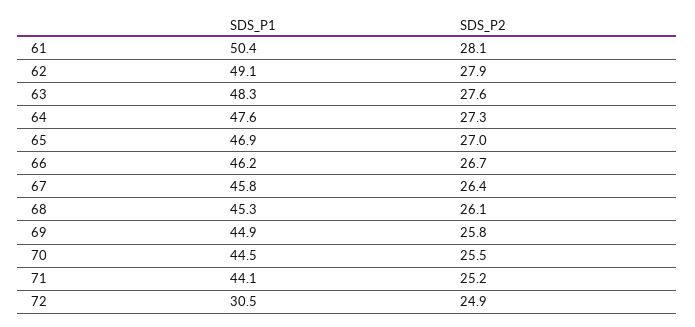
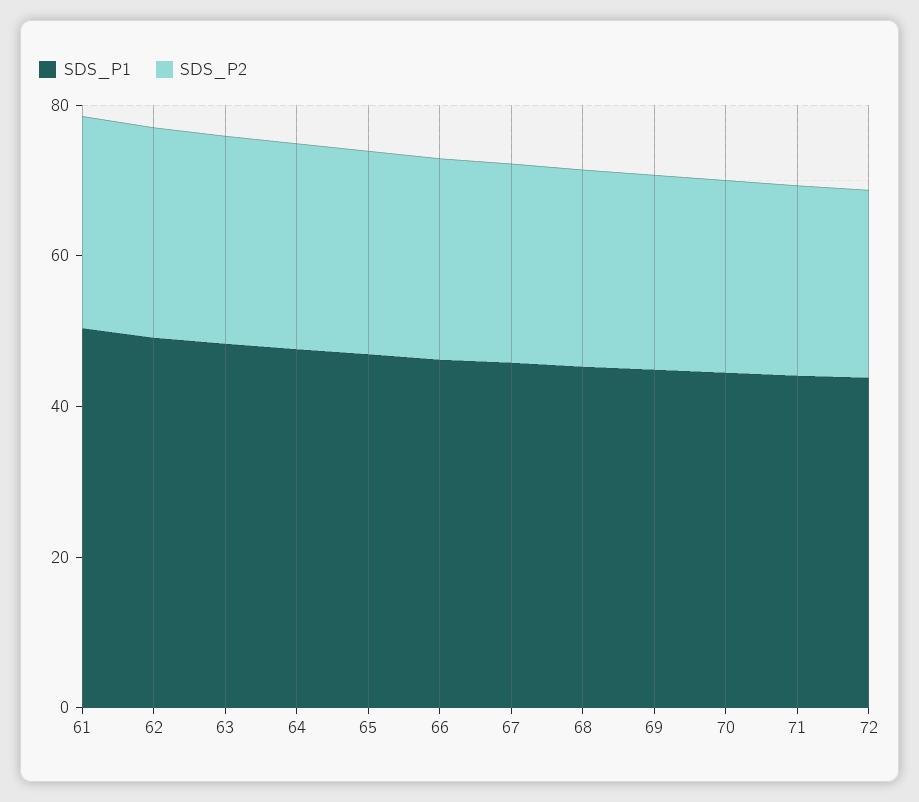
SDS_P1, 72: 30.5 -> 45

